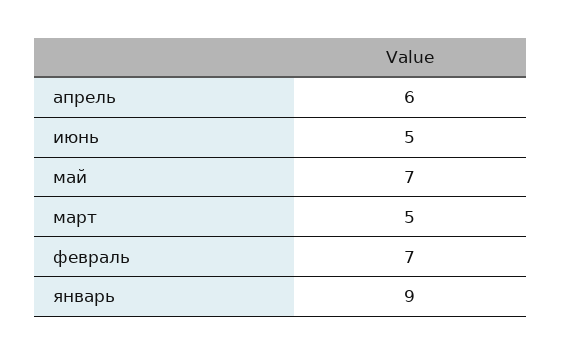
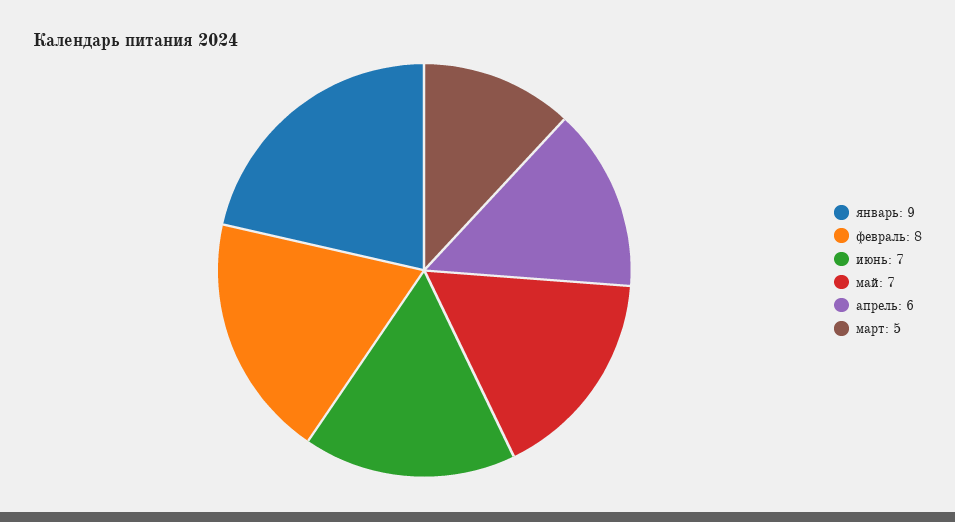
июнь: 5 -> 7
февраль: 7 -> 8

